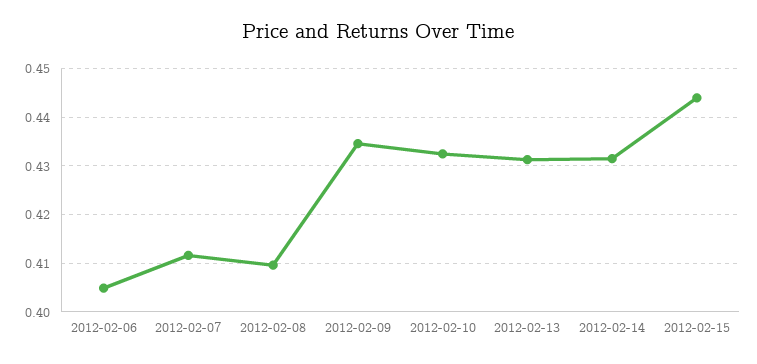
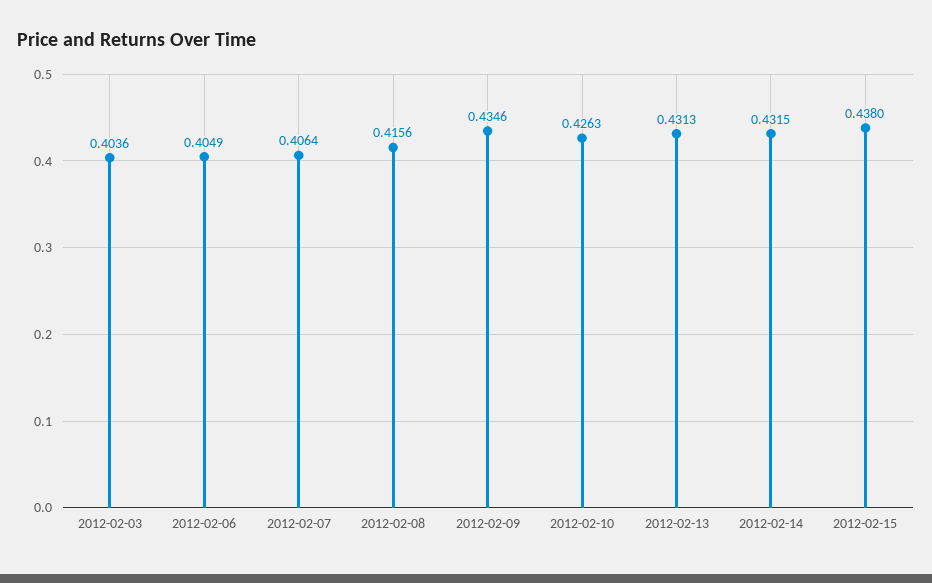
2012-02-07: 0.412 -> 0.4064
2012-02-08: 0.41 -> 0.4156
2012-02-10: 0.432 -> 0.4263
2012-02-15: 0.444 -> 0.438
2012-02-03: none -> 0.4036

